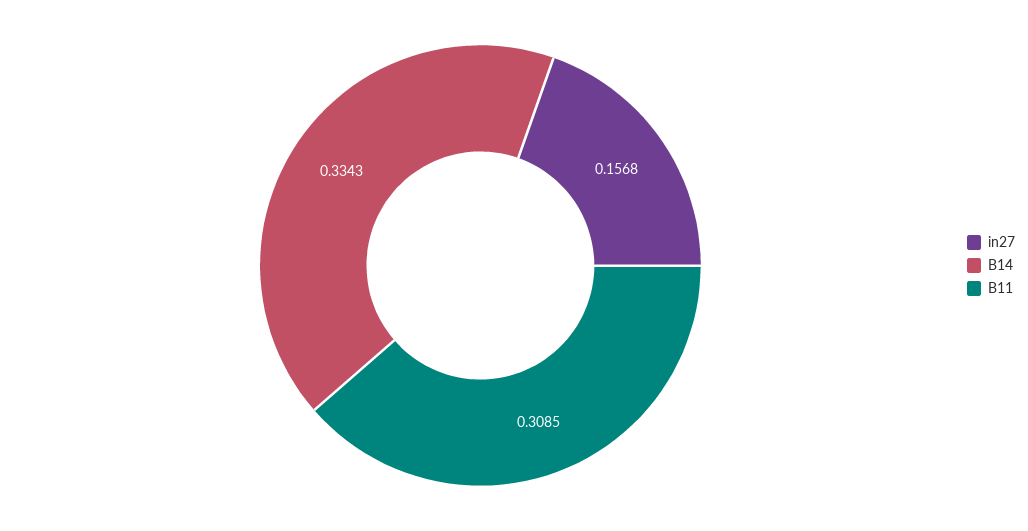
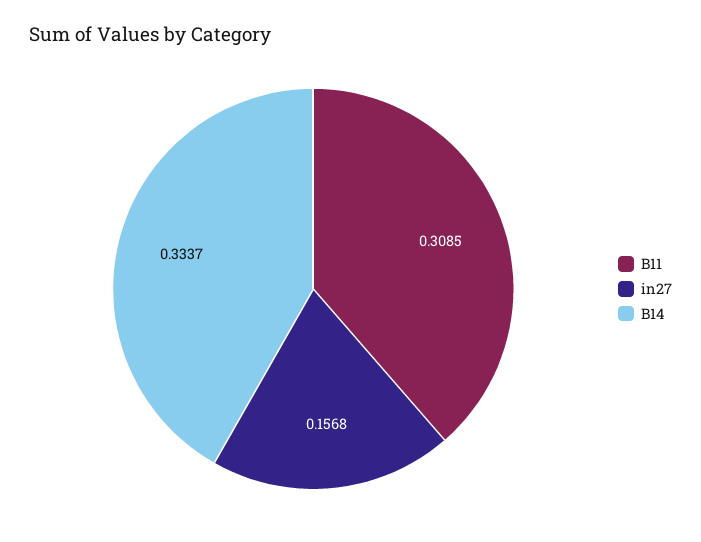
B14: 0.3343 -> 0.3337

